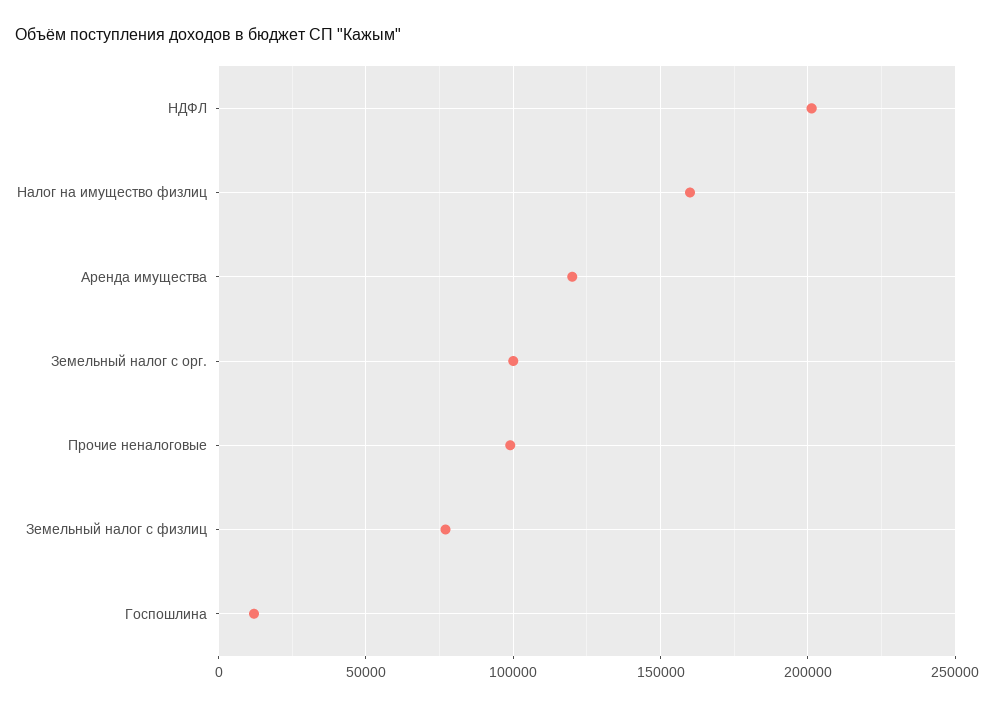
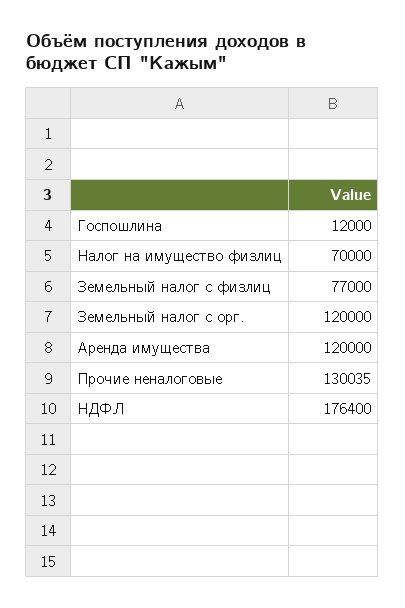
НДФЛ: 200000 -> 176400
Налог на имущество физлиц: 160000 -> 70000
Земельный налог с орг.: 100000 -> 120000
Прочие неналоговые: 100000 -> 130035

